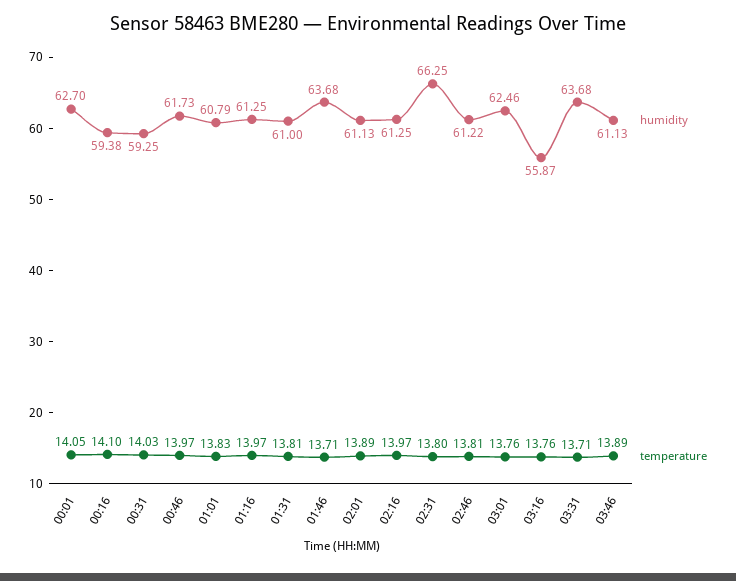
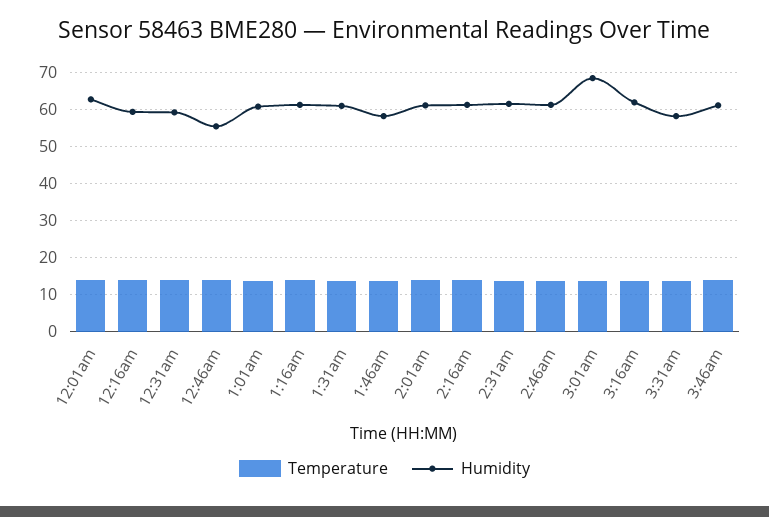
humidity, 00:46: 61.73 -> 56
humidity, 01:46: 63.68 -> 58
humidity, 02:31: 66.25 -> 62
humidity, 03:01: 62.46 -> 68
humidity, 03:16: 55.87 -> 62
humidity, 03:31: 63.68 -> 58

